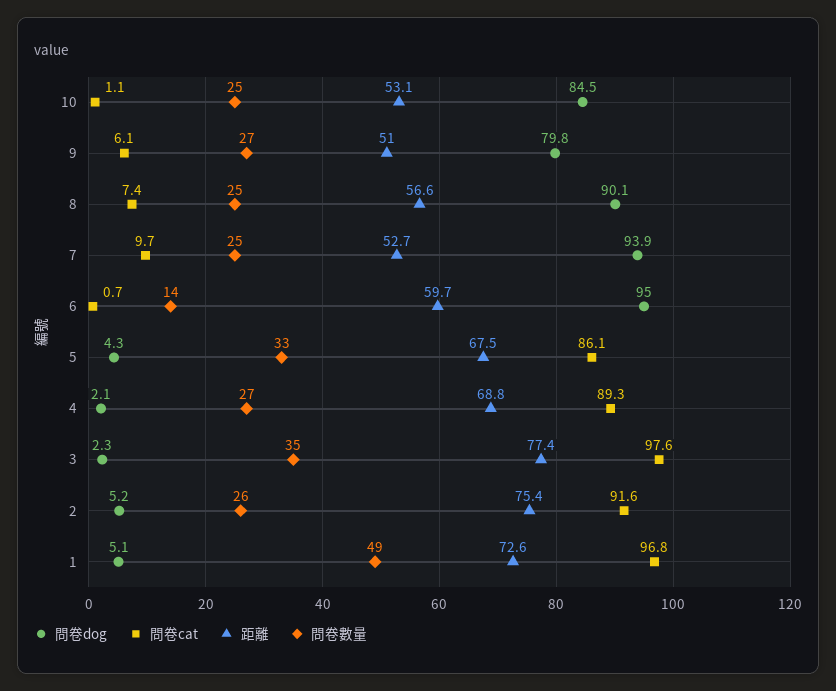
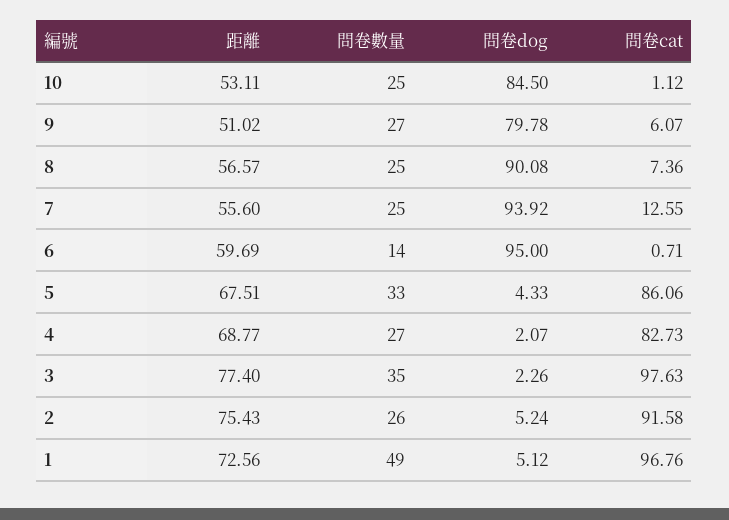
問卷cat, 7: 9.7 -> 12.55
距離, 7: 52.7 -> 55.6
問卷cat, 4: 89.3 -> 82.73

